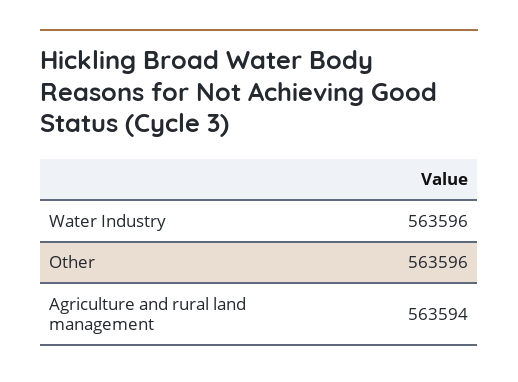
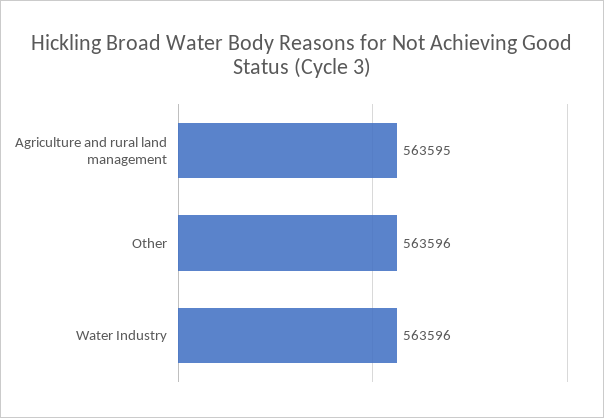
Agriculture and rural land management: 563594 -> 563595

